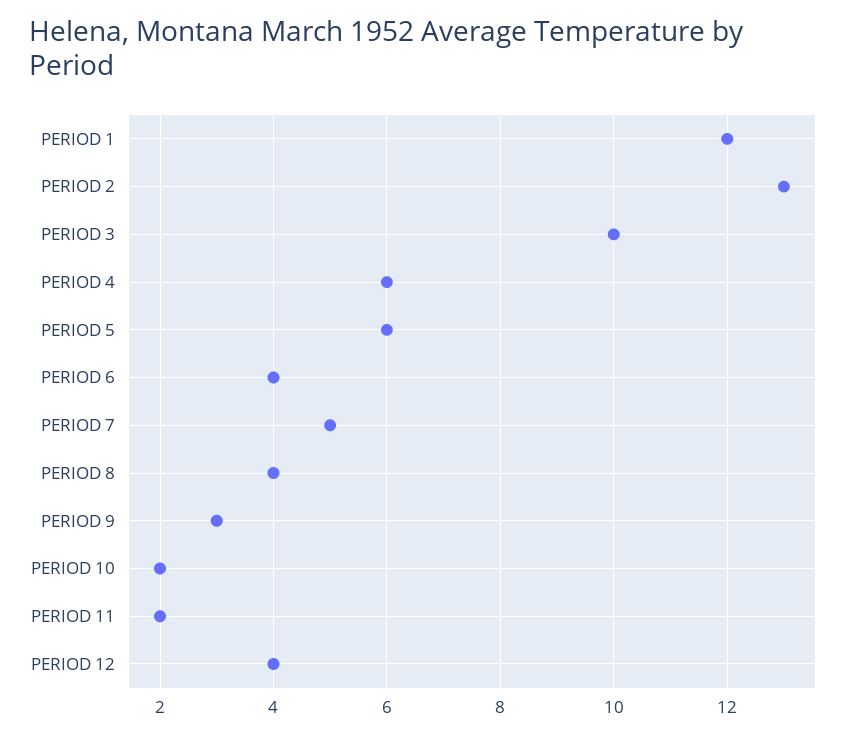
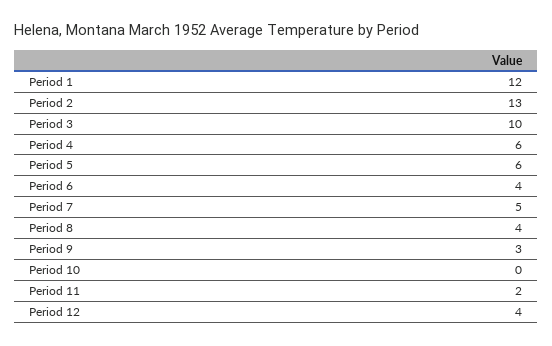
PERIOD 10: 2 -> 0

